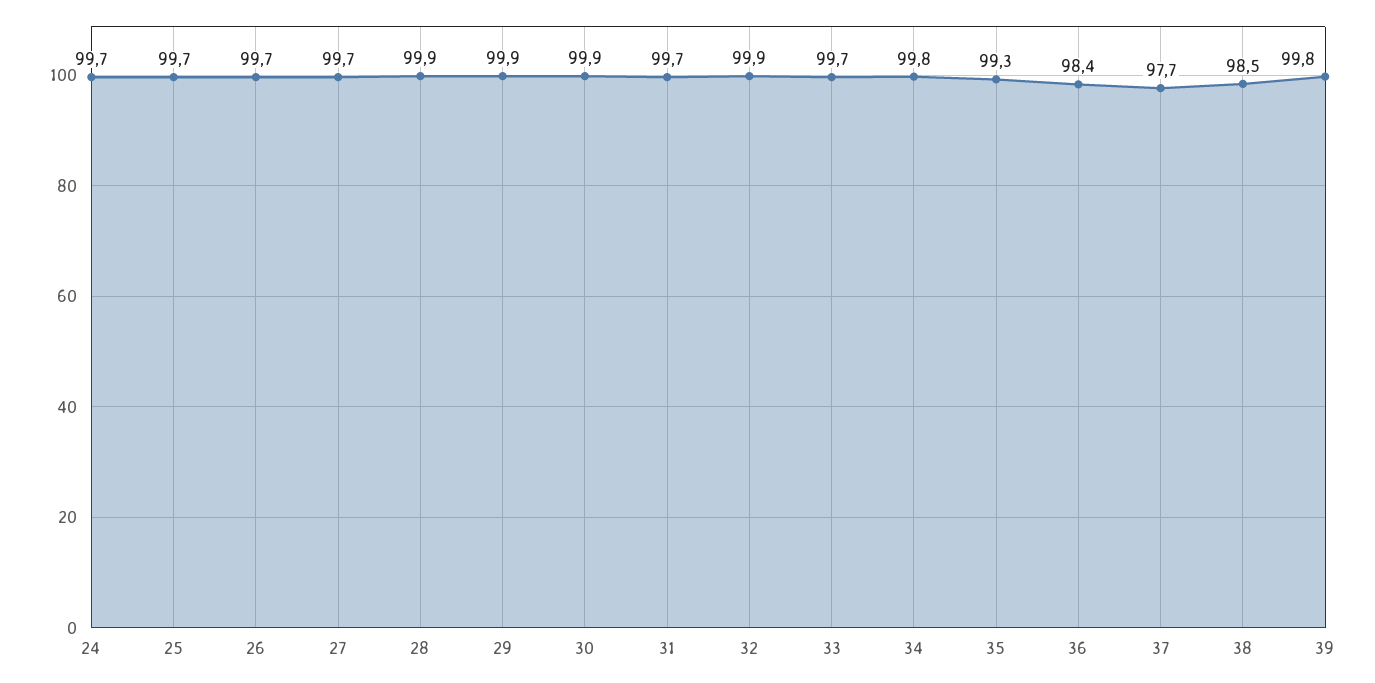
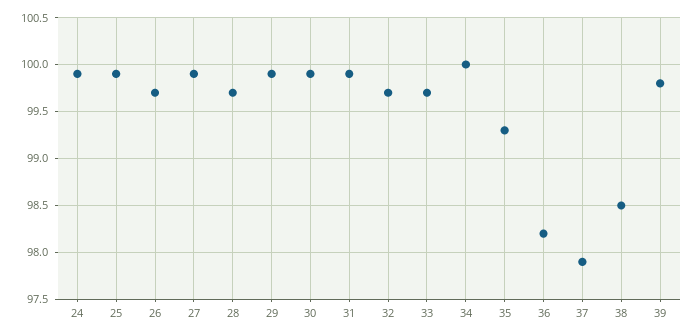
24: 99.7 -> 99.9
25: 99.7 -> 99.9
27: 99.7 -> 99.9
28: 99.9 -> 99.7
31: 99.7 -> 99.9
32: 99.9 -> 99.7
34: 99.8 -> 100
36: 98.4 -> 98.2
37: 97.7 -> 97.9

